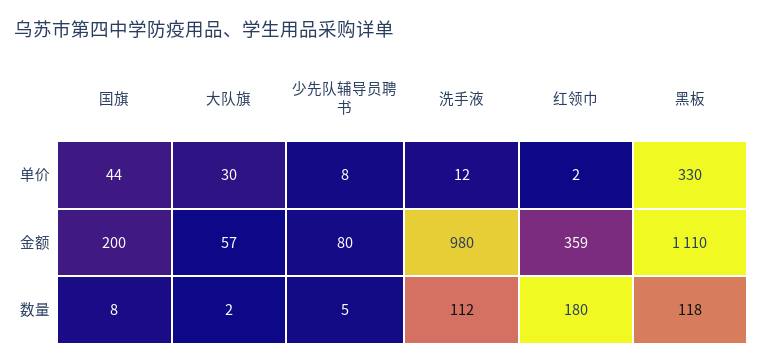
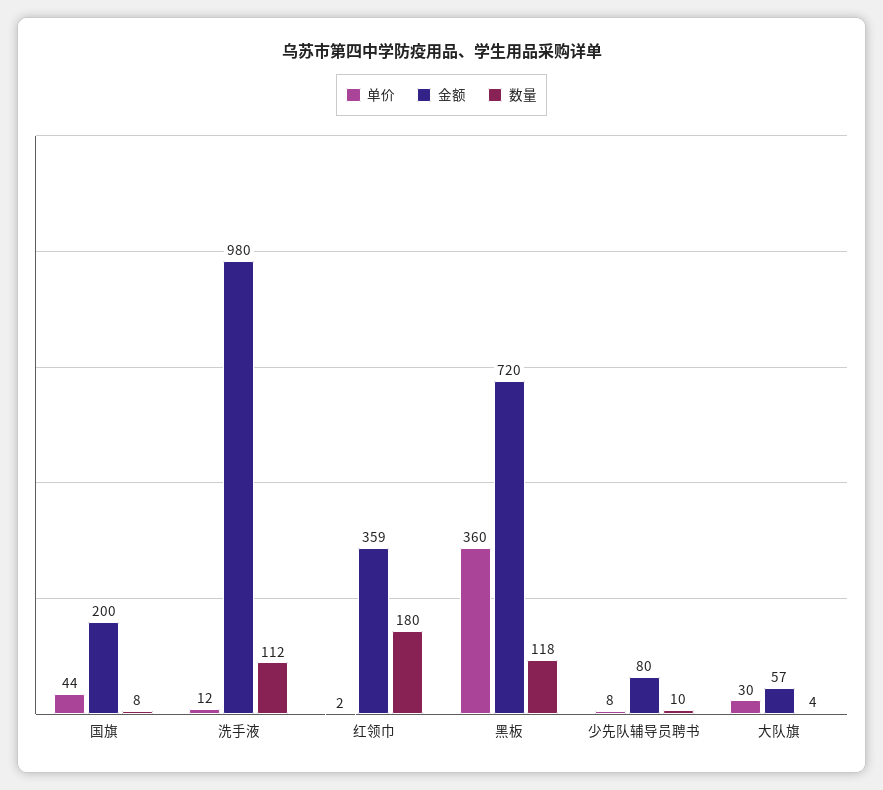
单价, 黑板: 330 -> 360
金额, 黑板: 1110 -> 720
数量, 大队旗: 2 -> 4
数量, 少先队辅导员聘书: 5 -> 10

